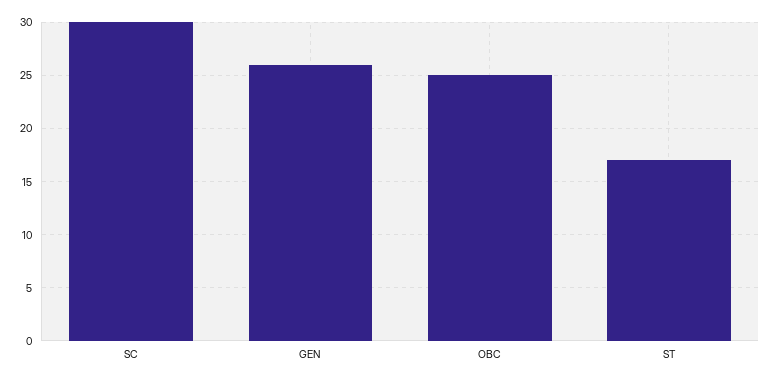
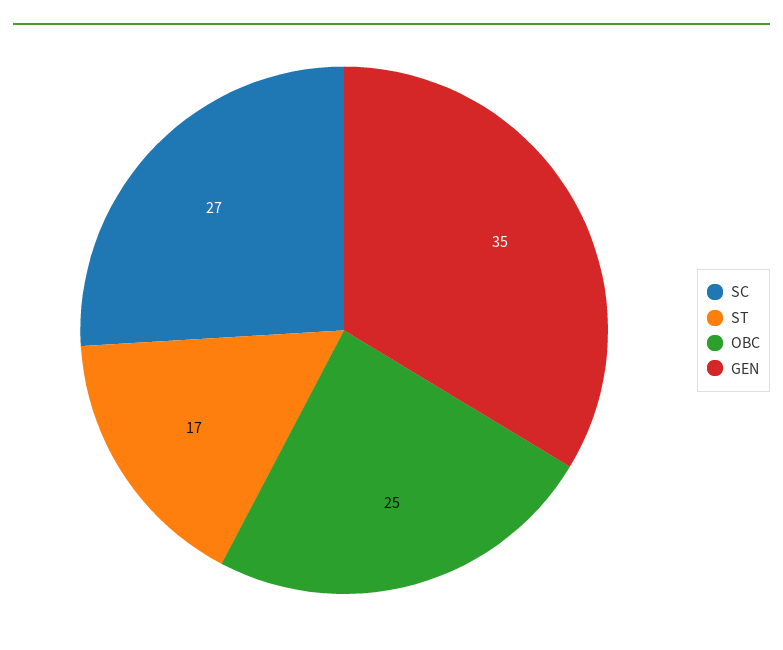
SC: 30 -> 27
GEN: 26 -> 35

